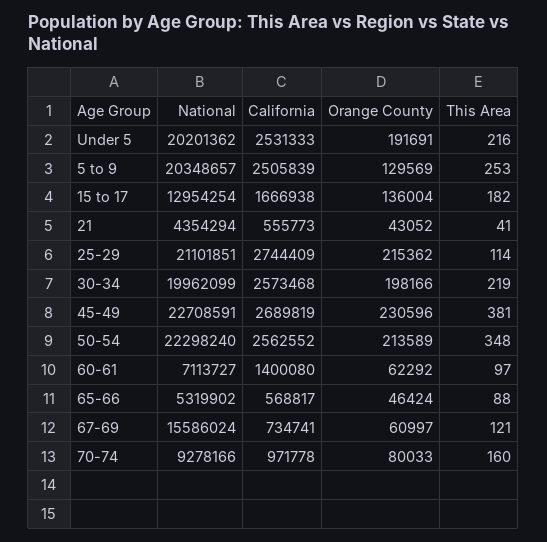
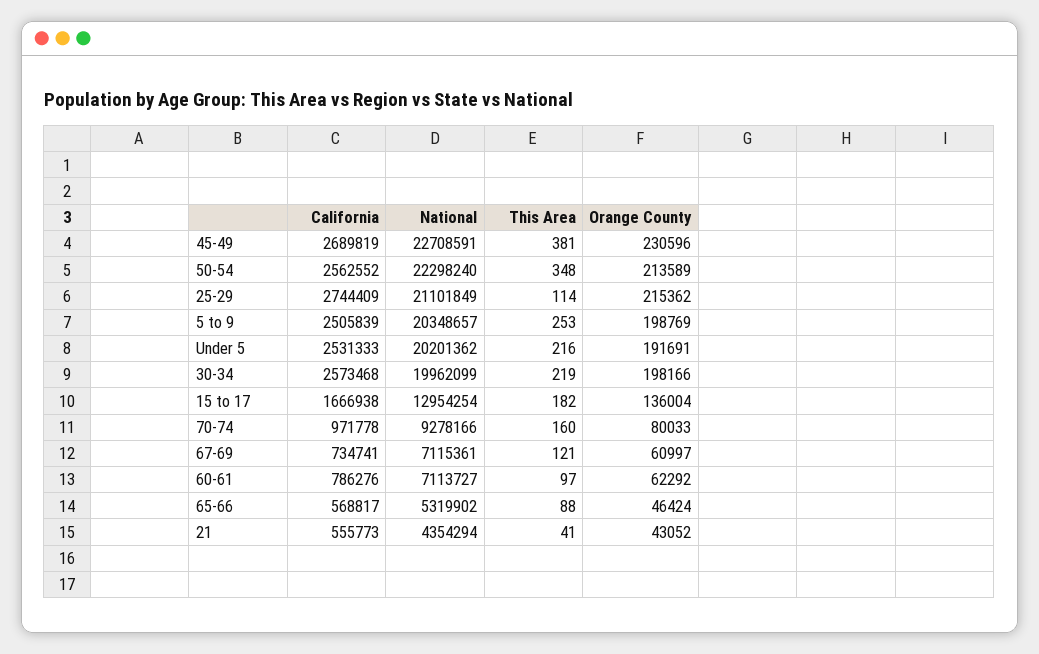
Orange County, 5 to 9: 129569 -> 198769
National, 25-29: 21101851 -> 21101849
California, 60-61: 1400080 -> 786276
National, 67-69: 15586024 -> 7115361

